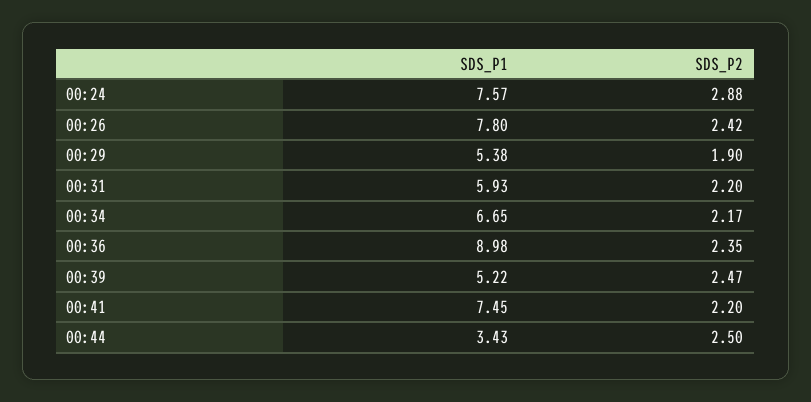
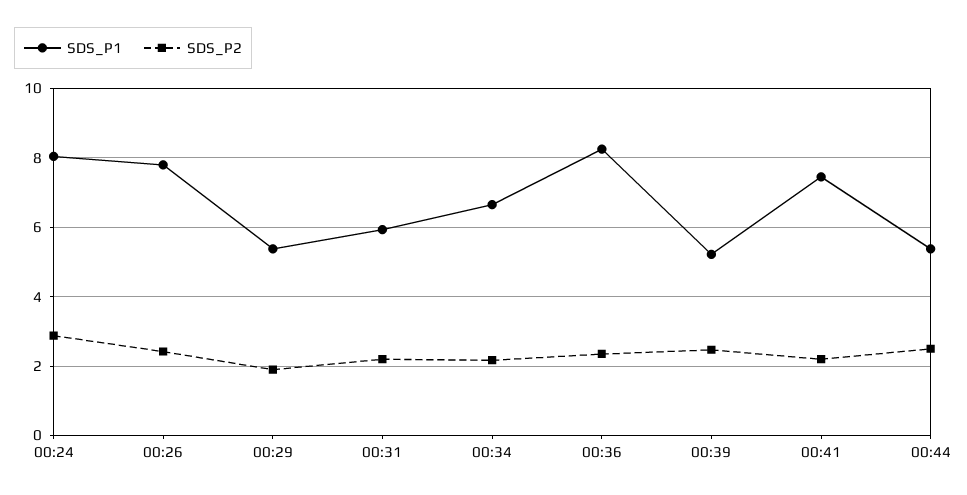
SDS_P1, 00:24: 7.57 -> 8
SDS_P1, 00:36: 8.98 -> 8.2
SDS_P1, 00:44: 3.43 -> 5.4

